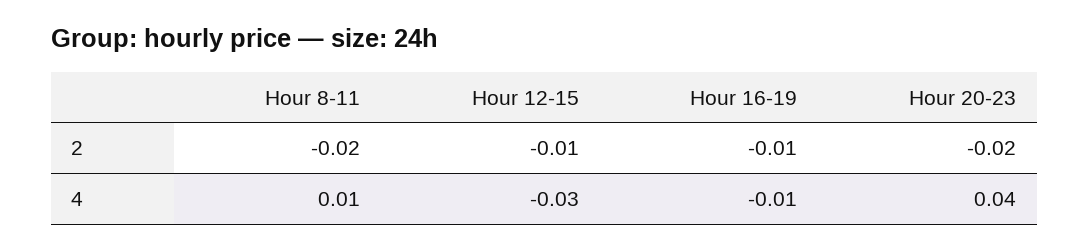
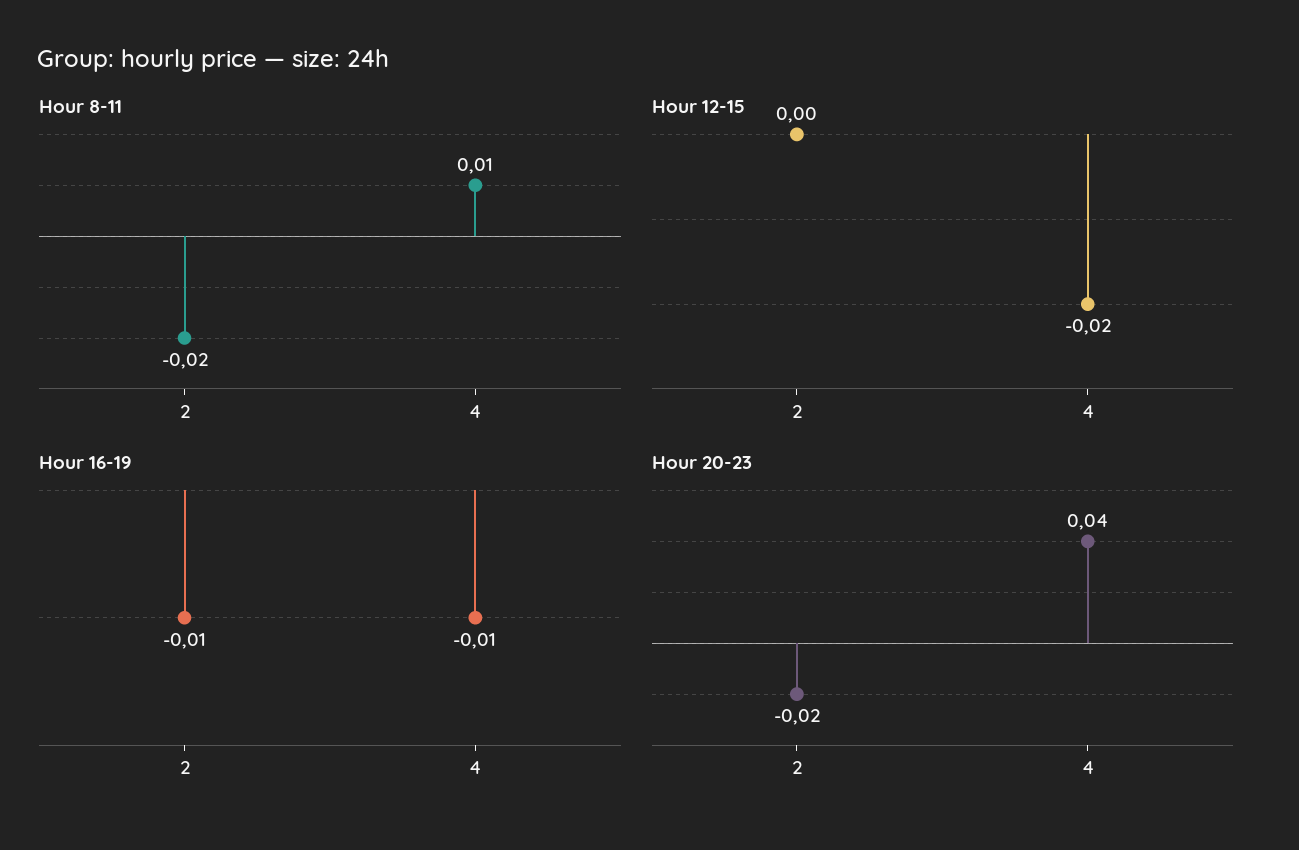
Hour 12-15, 2: -0.01 -> 0
Hour 12-15, 4: -0.03 -> -0.02

